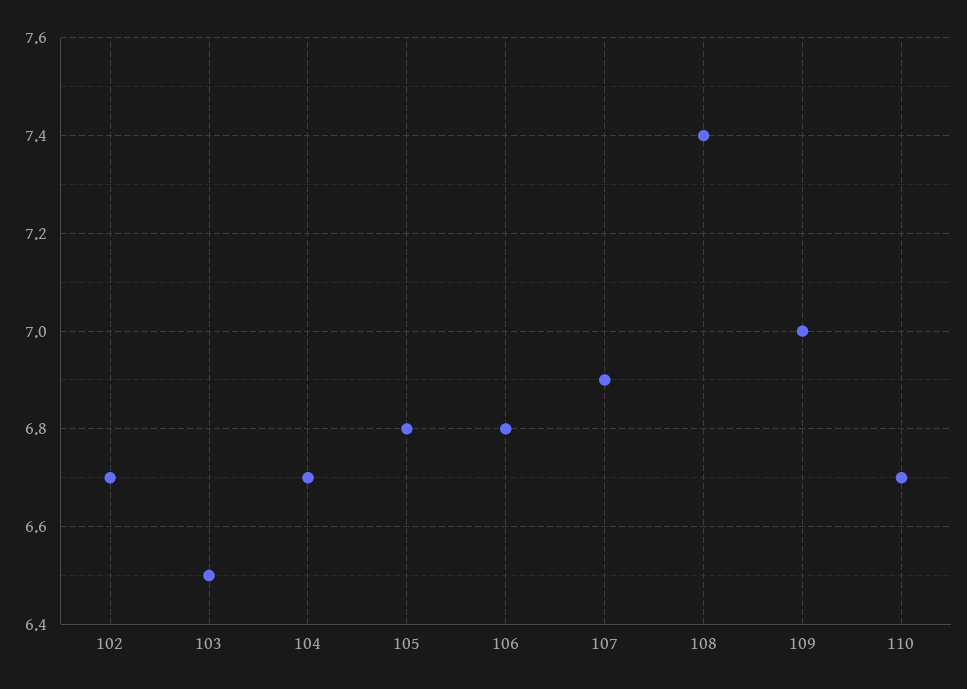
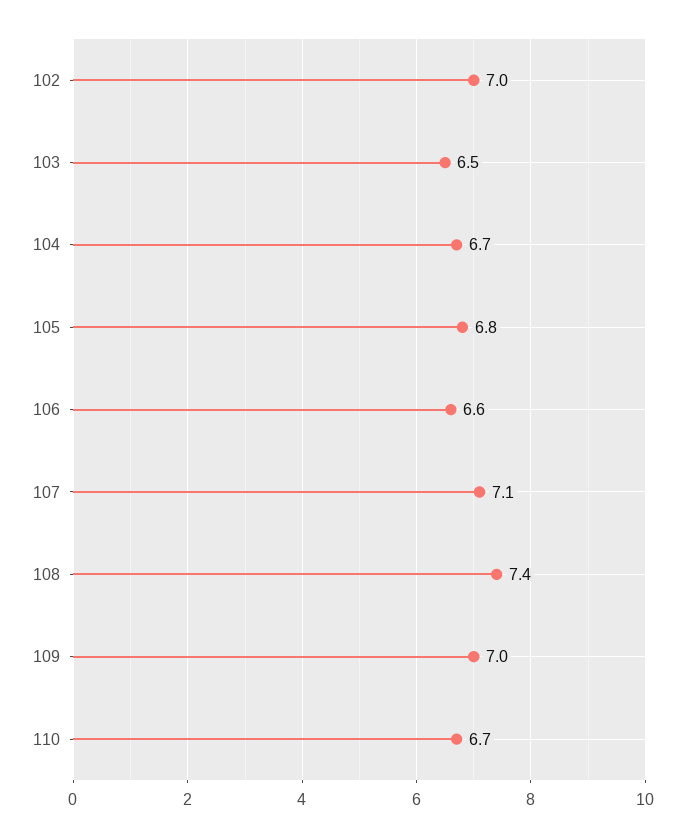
102: 6.7 -> 7
106: 6.8 -> 6.6
107: 6.9 -> 7.1

